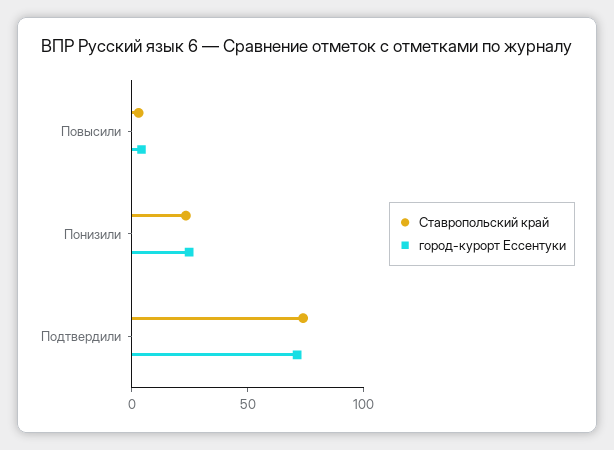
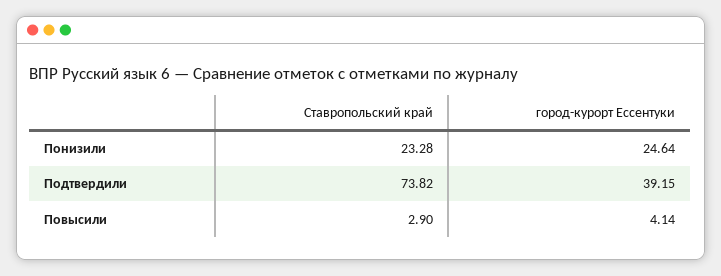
город-курорт Ессентуки, Подтвердили: 70 -> 39.15

